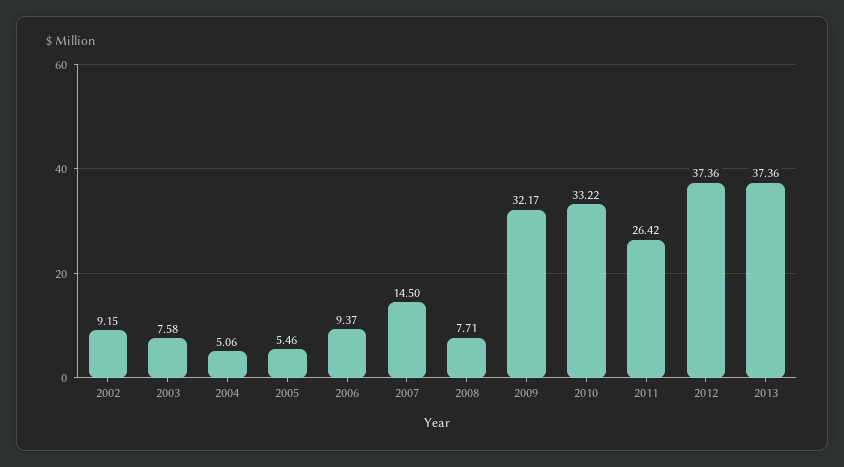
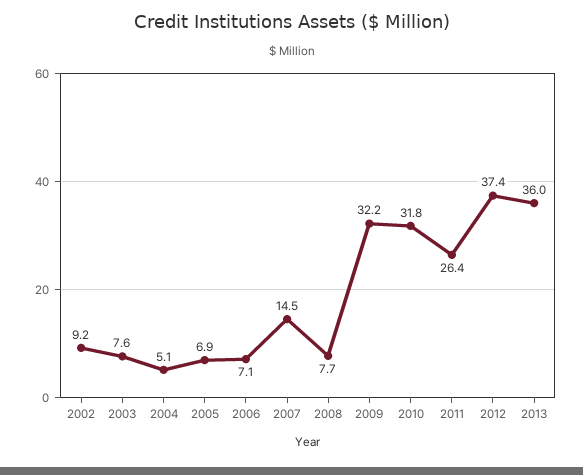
2005: 5.46 -> 6.9
2006: 9.37 -> 7.1
2010: 33.22 -> 31.8
2013: 37.36 -> 36

